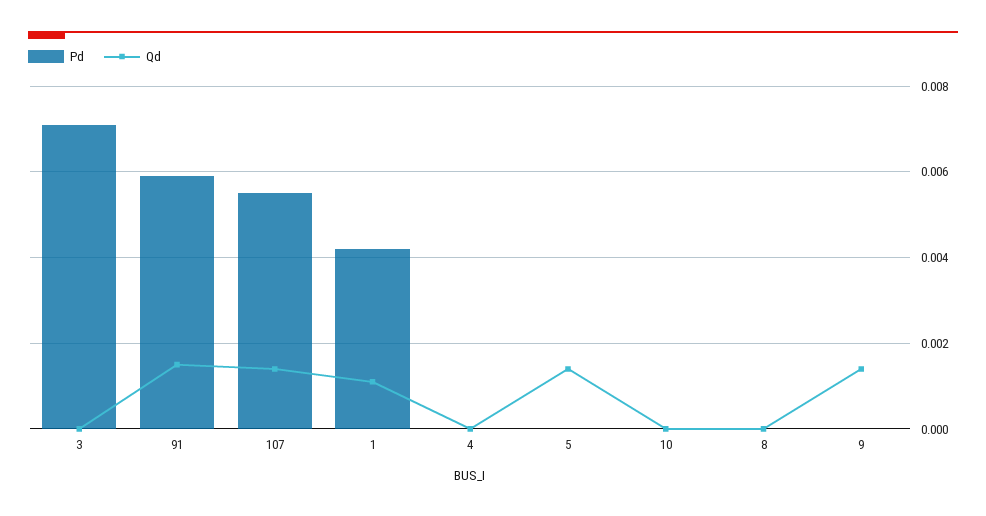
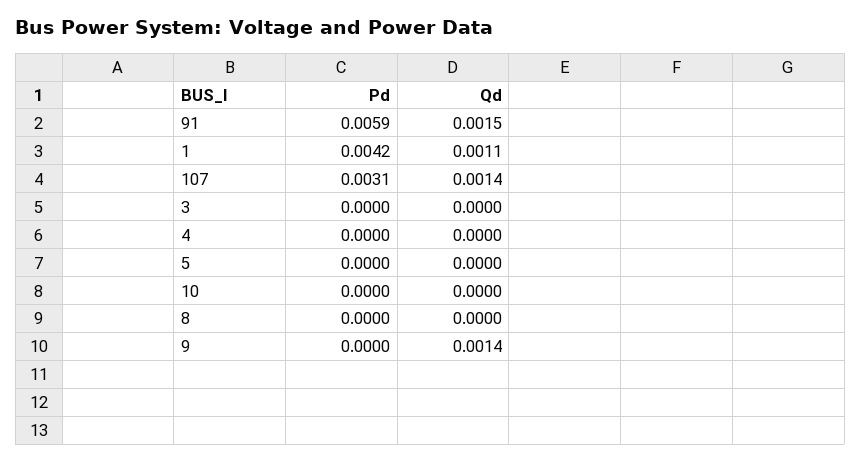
Pd, 3: 0.007 -> 0
Pd, 107: 0.0055 -> 0.0031
Qd, 5: 0.0015 -> 0

